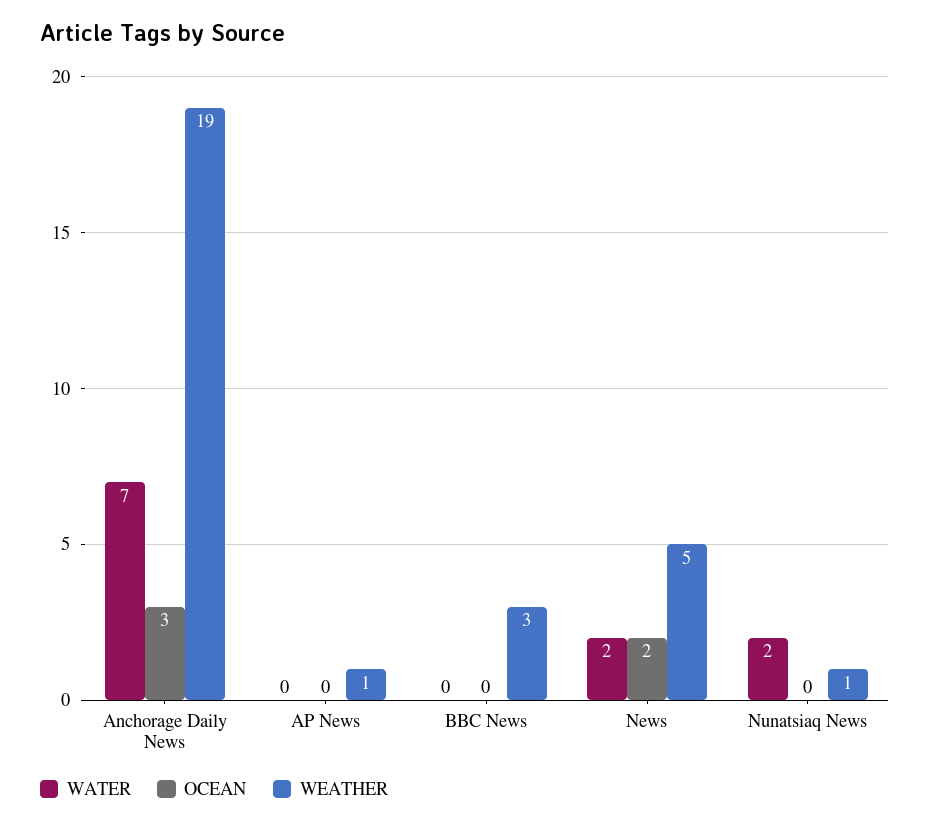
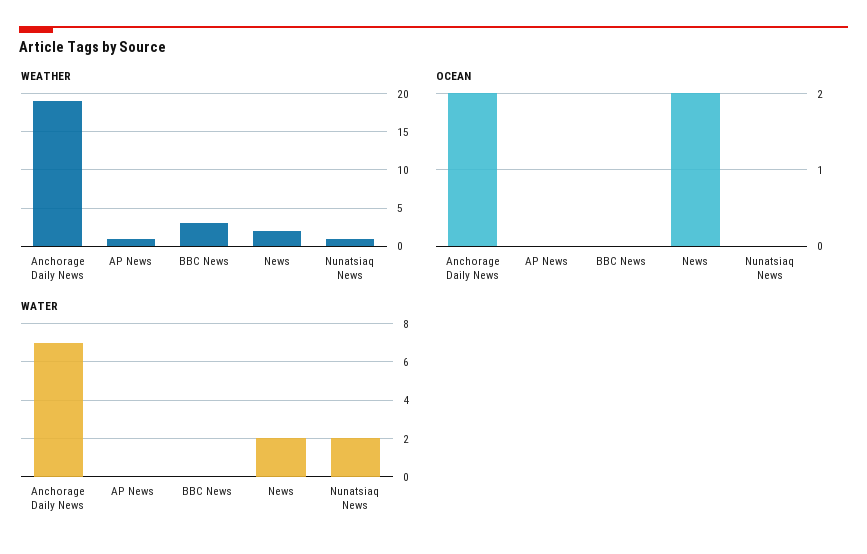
OCEAN, Anchorage Daily News: 3 -> 2
WEATHER, News: 5 -> 2

